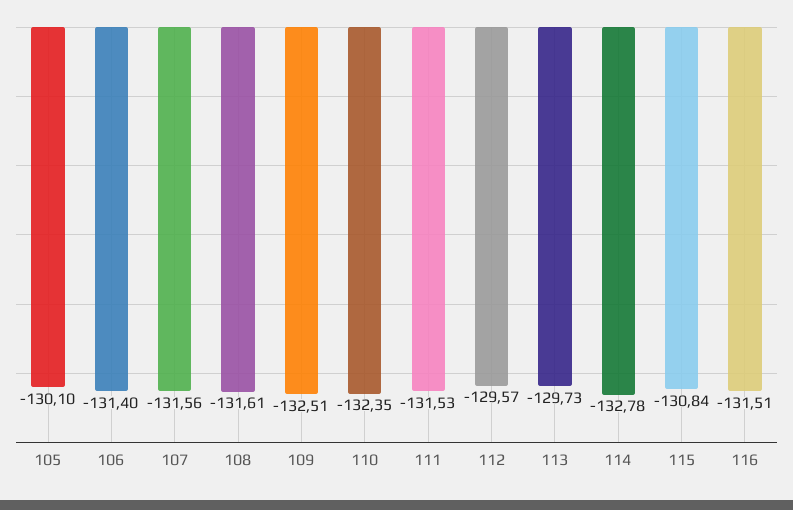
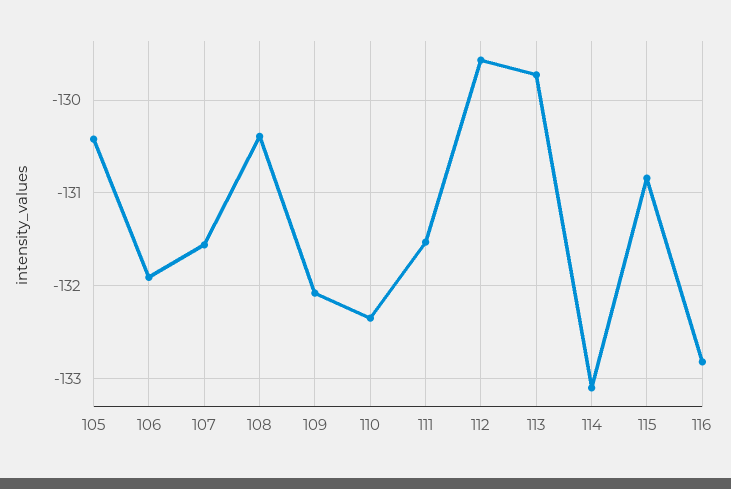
105: -130.1 -> -130.4
106: -131.4 -> -131.9
108: -131.61 -> -130.4
109: -132.51 -> -132.1
114: -132.78 -> -133.1
116: -131.51 -> -132.8

